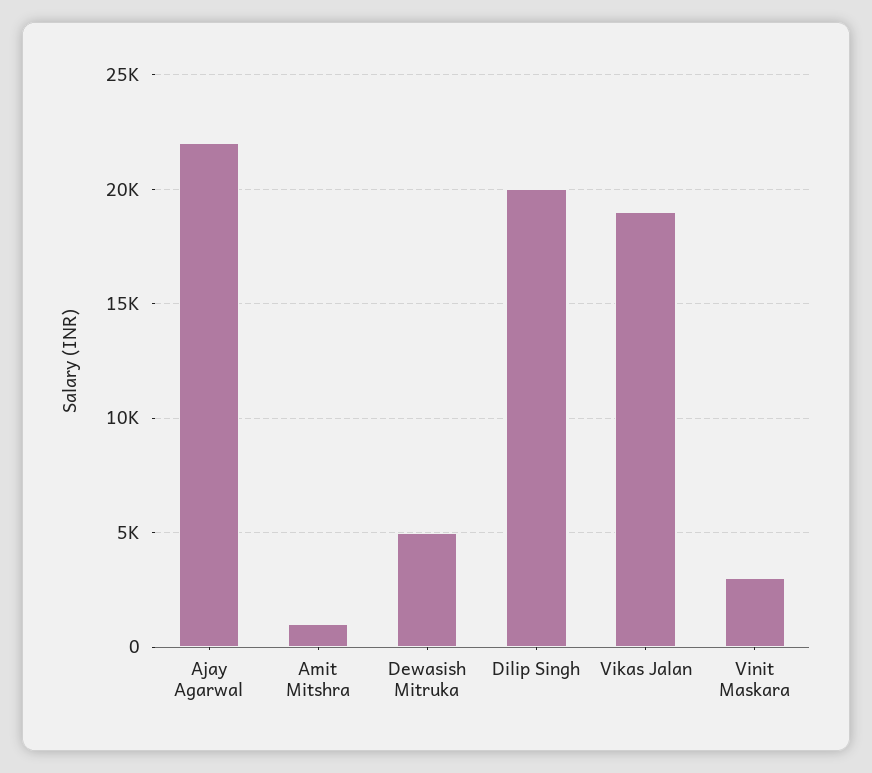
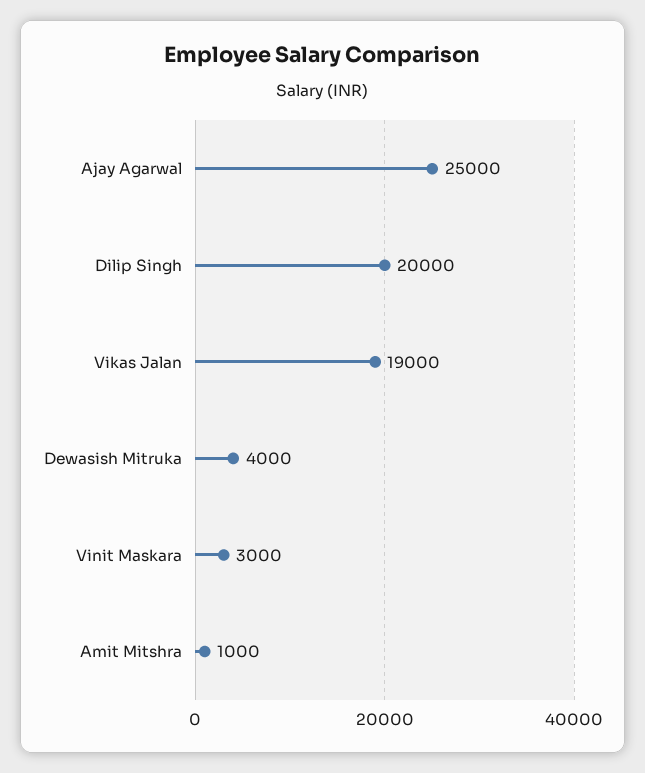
Ajay Agarwal: 22000 -> 25000
Dewasish Mitruka: 5000 -> 4000

